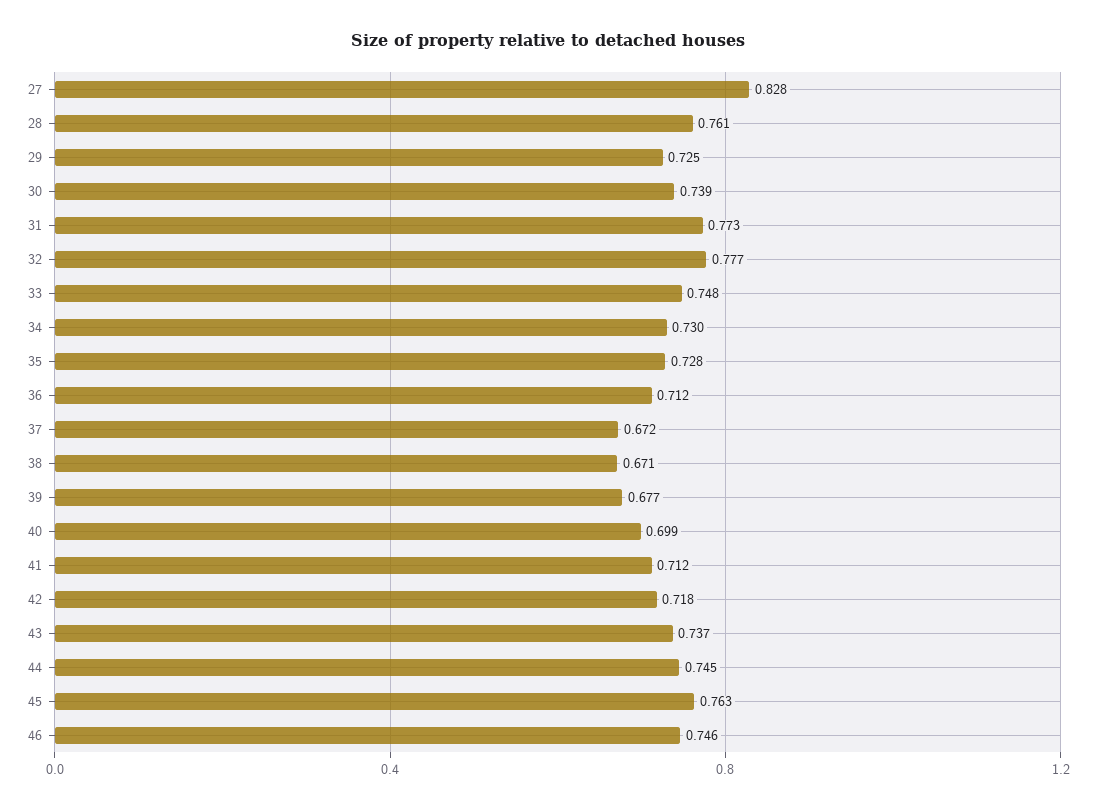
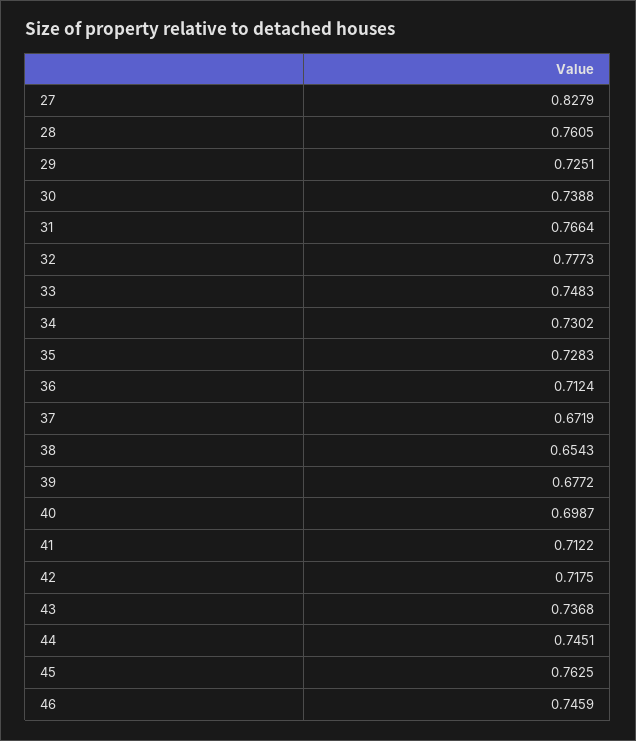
31: 0.773 -> 0.7664
38: 0.671 -> 0.6543

